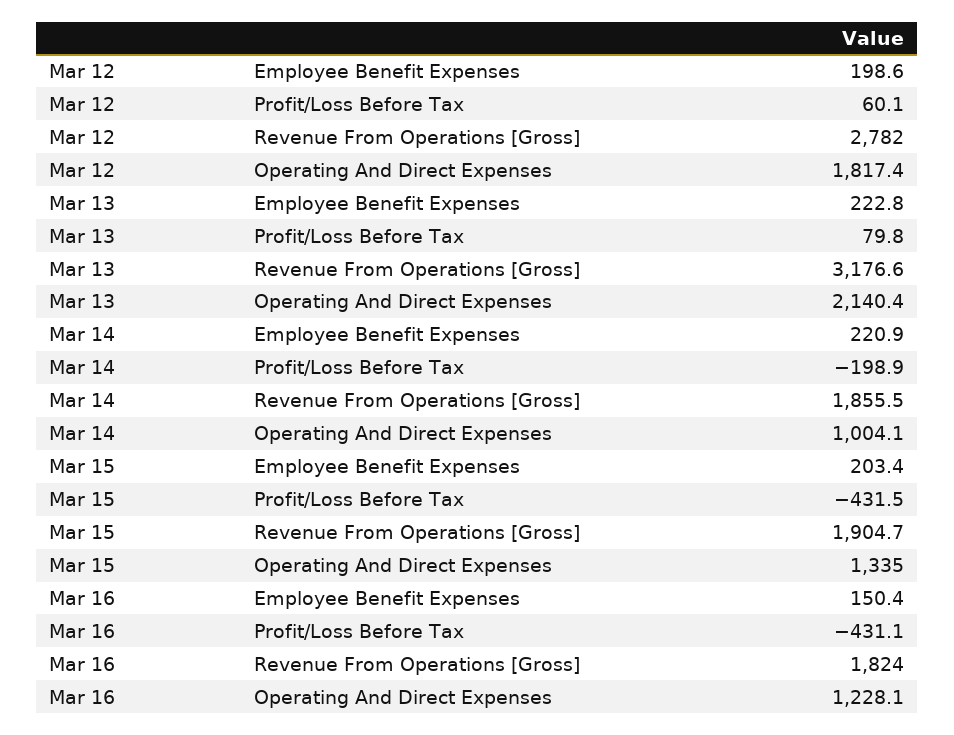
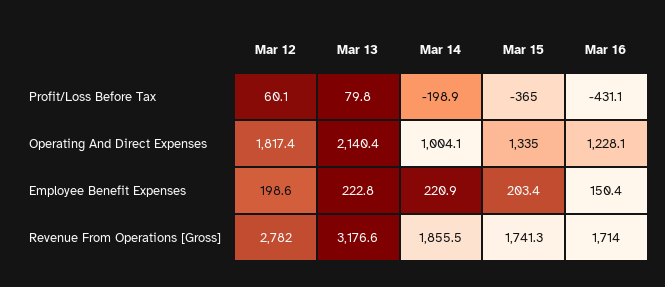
Mar 15, Profit/Loss Before Tax: -431.5 -> -365
Mar 15, Revenue From Operations [Gross]: 1904.7 -> 1741.3
Mar 16, Revenue From Operations [Gross]: 1824 -> 1714

